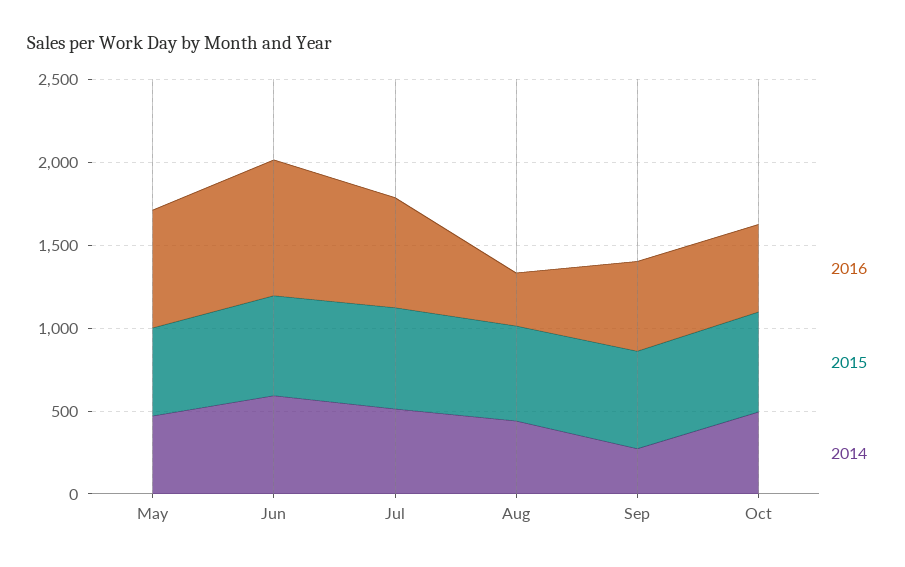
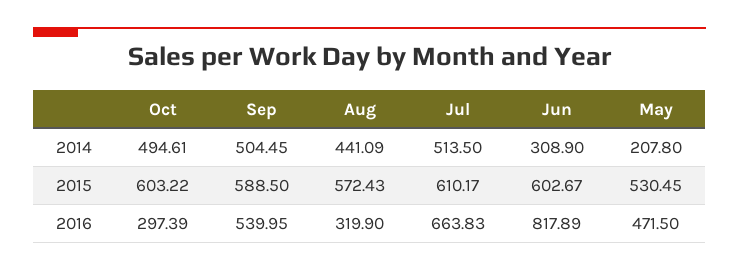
2016, May: 700 -> 471.5
2014, May: 500 -> 207.8
2014, Jun: 600 -> 308.9
2014, Sep: 300 -> 504.45
2016, Oct: 500 -> 297.39

